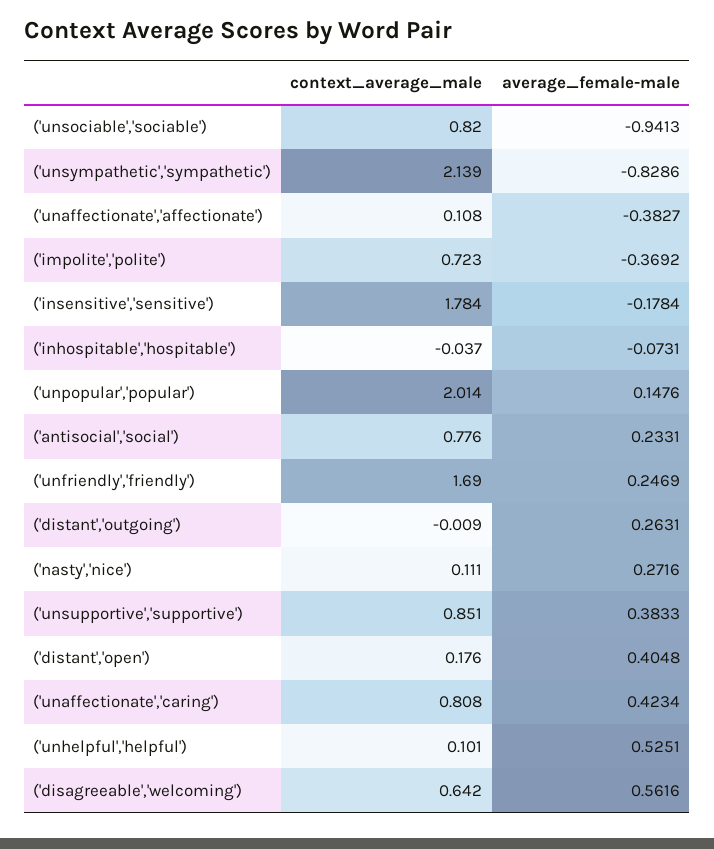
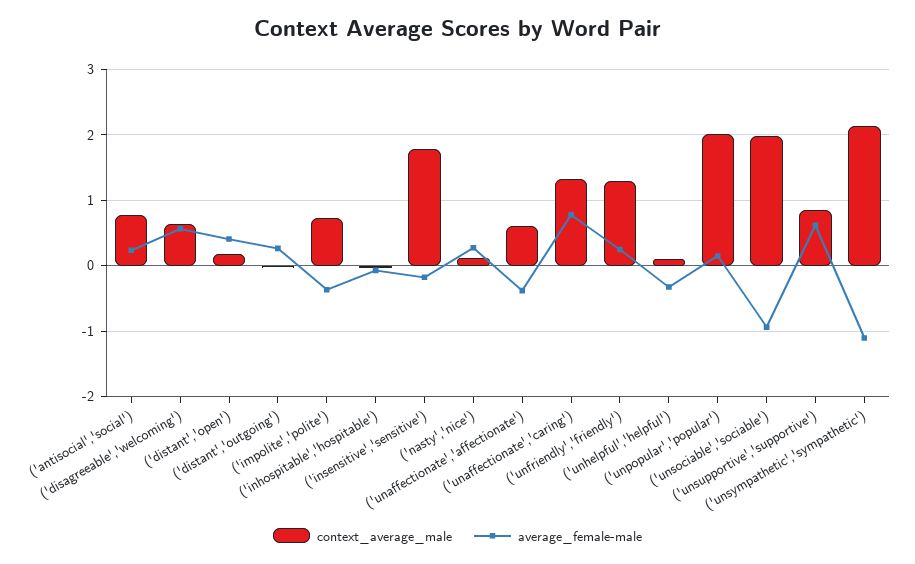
context_average_male, ('unsociable','sociable'): 0.82 -> 2
average_female-male, ('unsympathetic','sympathetic'): -0.8286 -> -1.1
context_average_male, ('unaffectionate','affectionate'): 0.108 -> 0.6
context_average_male, ('unfriendly','friendly'): 1.69 -> 1.3
average_female-male, ('unsupportive','supportive'): 0.3833 -> 0.6
context_average_male, ('unaffectionate','caring'): 0.808 -> 1.3
average_female-male, ('unaffectionate','caring'): 0.4234 -> 0.8
average_female-male, ('unhelpful','helpful'): 0.5251 -> -0.3

